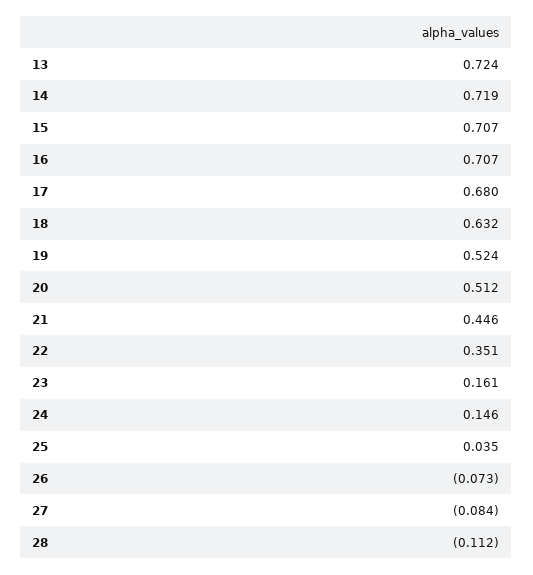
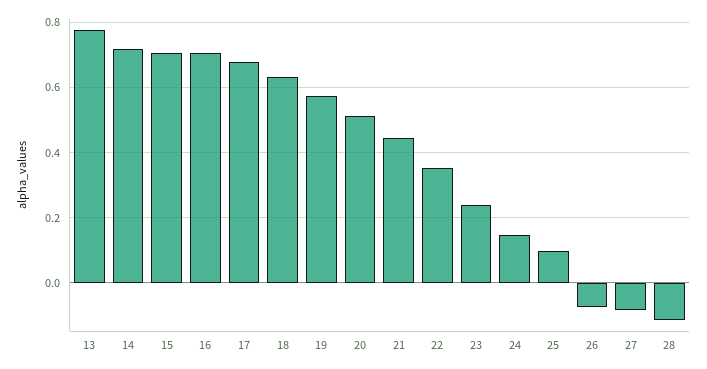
13: 0.724 -> 0.78
19: 0.524 -> 0.58
23: 0.161 -> 0.24
25: 0.035 -> 0.1

